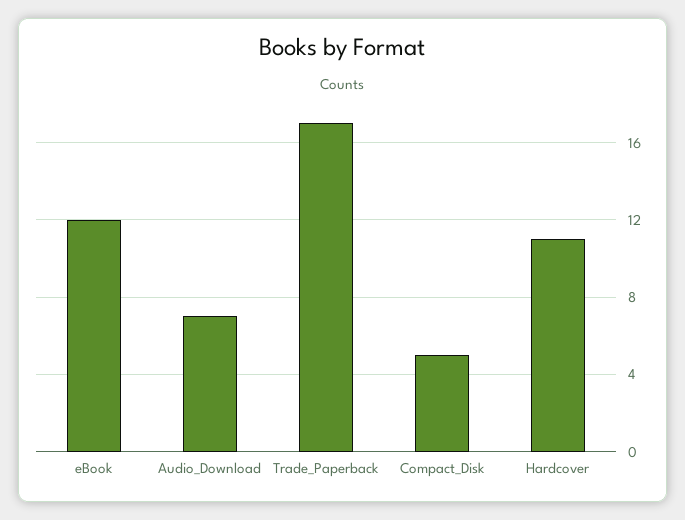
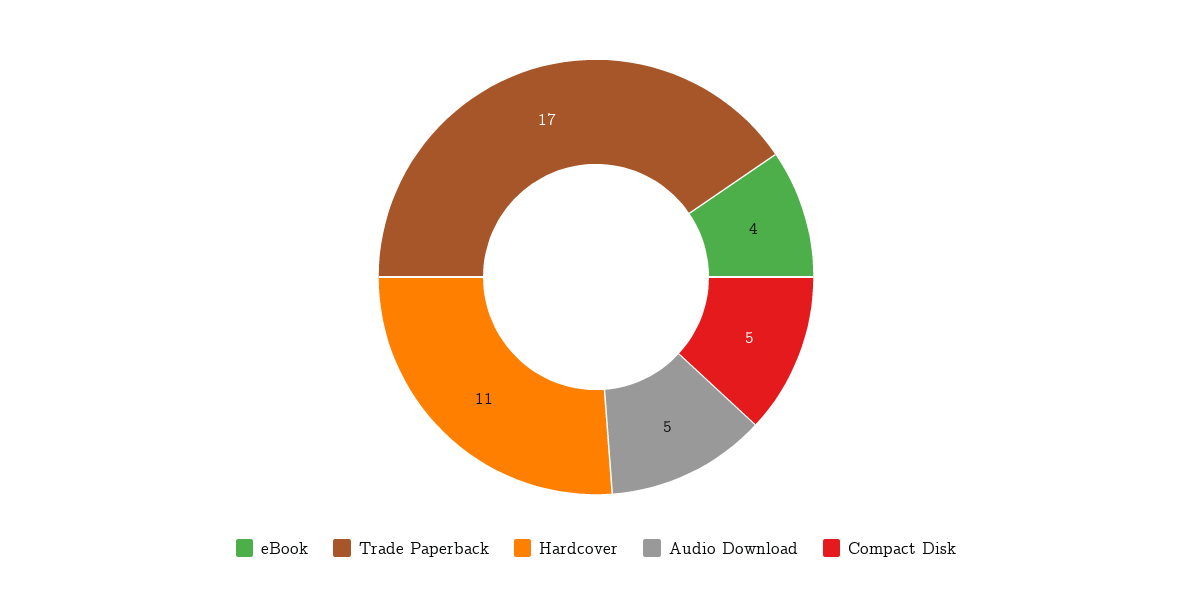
eBook: 12 -> 4
Audio_Download: 7 -> 5

